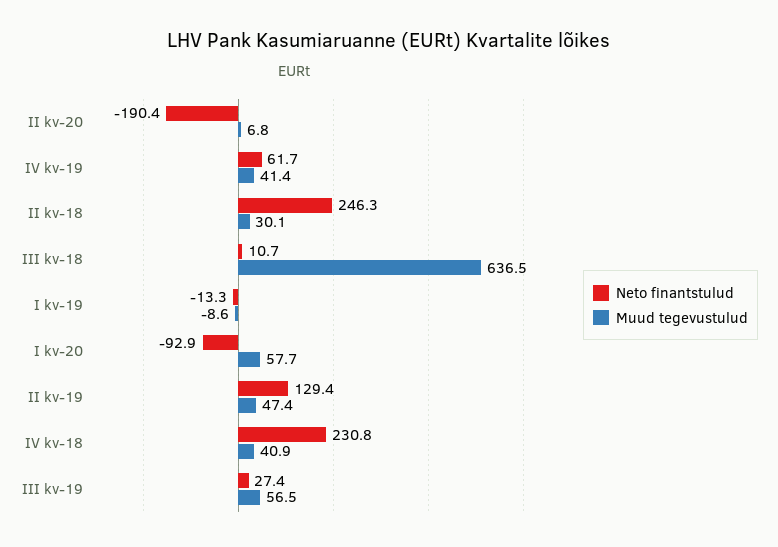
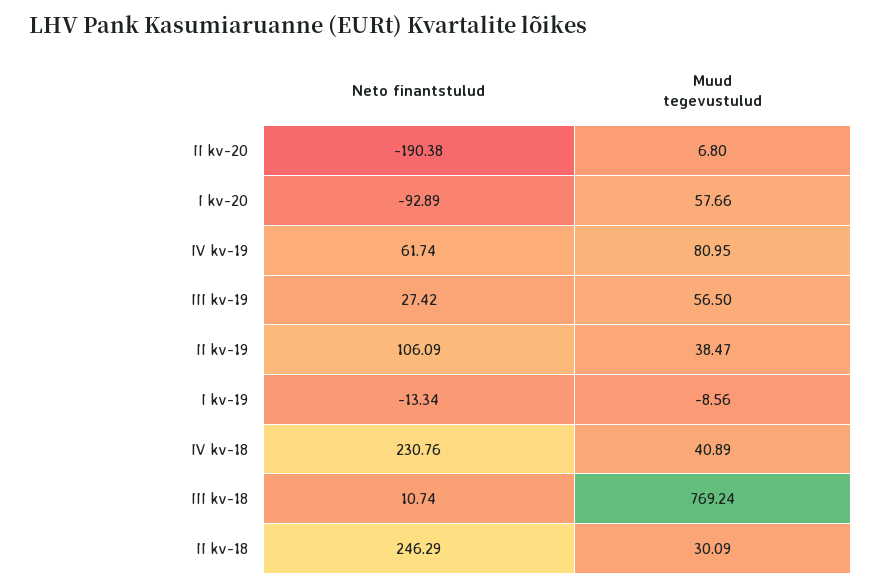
Muud tegevustulud, IV kv-19: 41.4 -> 80.95
Muud tegevustulud, III kv-18: 636.5 -> 769.24
Neto finantstulud, II kv-19: 129.4 -> 106.09
Muud tegevustulud, II kv-19: 47.4 -> 38.47

